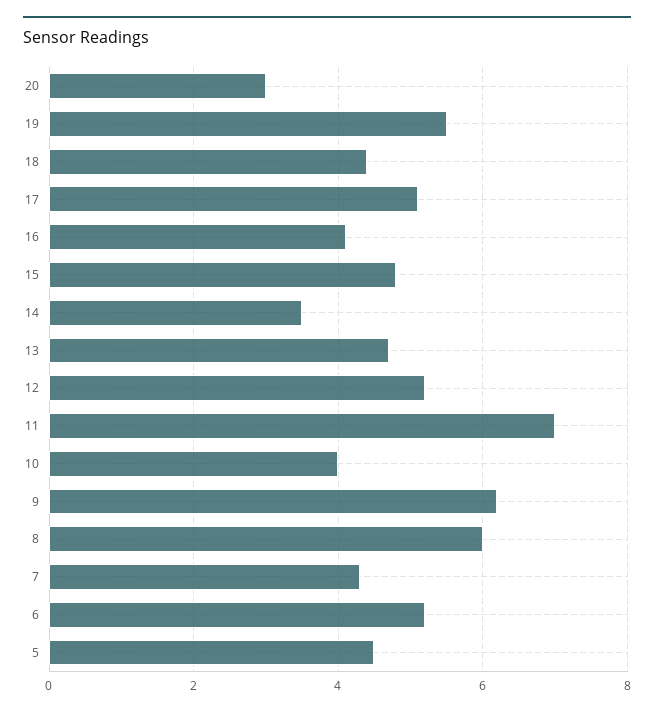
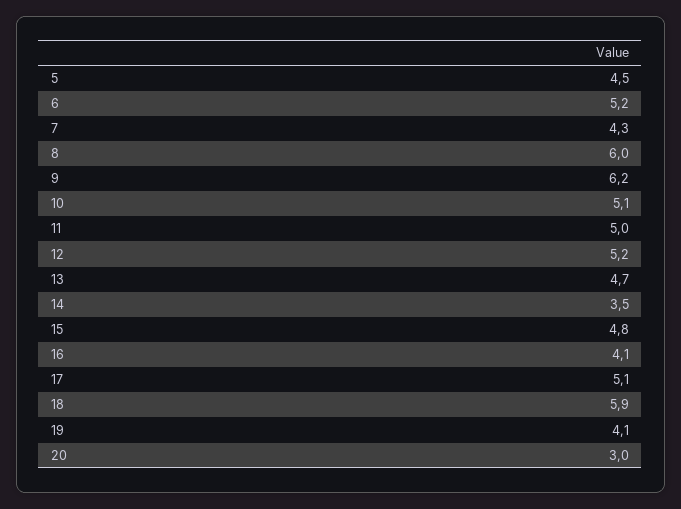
19: 5.5 -> 4.1
18: 4.5 -> 5.9
11: 7 -> 5
10: 4 -> 5.1

